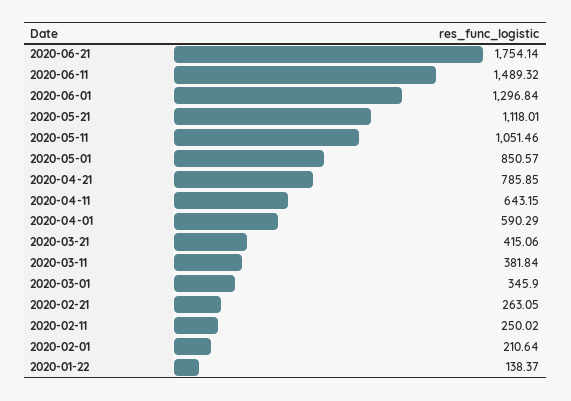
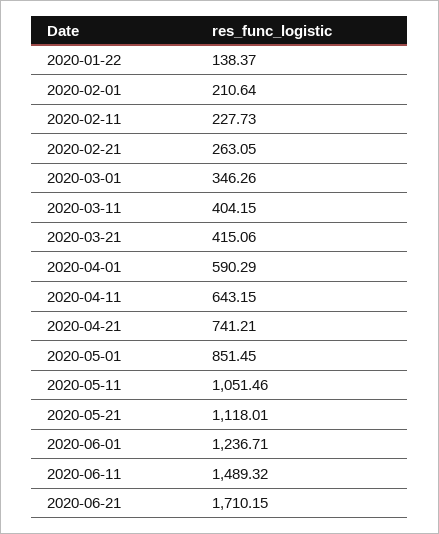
2020-06-21: 1754.14 -> 1710.15
2020-06-01: 1296.84 -> 1236.71
2020-05-01: 850.57 -> 851.45
2020-04-21: 785.85 -> 741.21
2020-03-11: 381.84 -> 404.15
2020-03-01: 345.9 -> 346.26
2020-02-11: 250.02 -> 227.73

